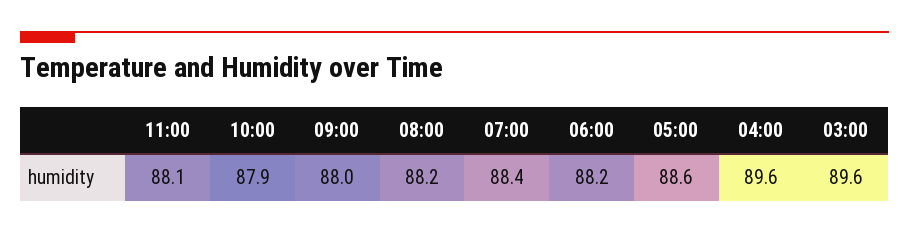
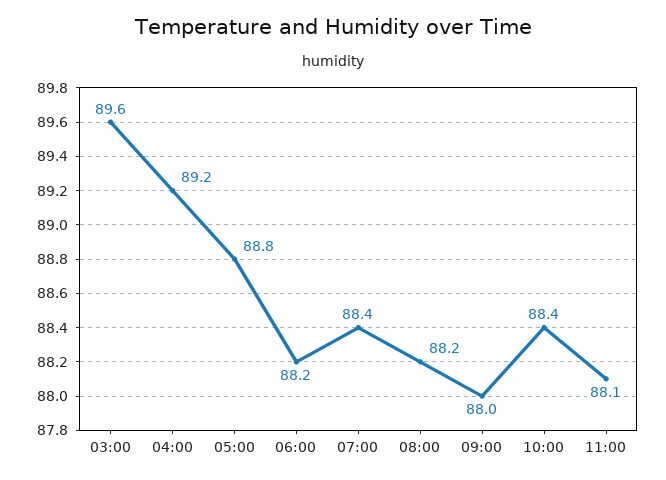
10:00: 87.9 -> 88.4
05:00: 88.6 -> 88.8
04:00: 89.6 -> 89.2

